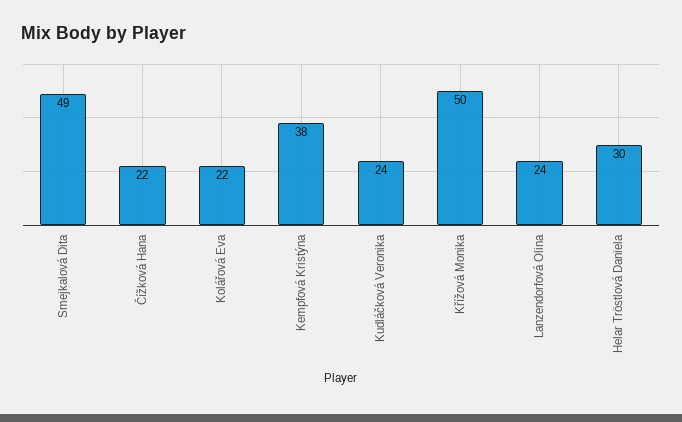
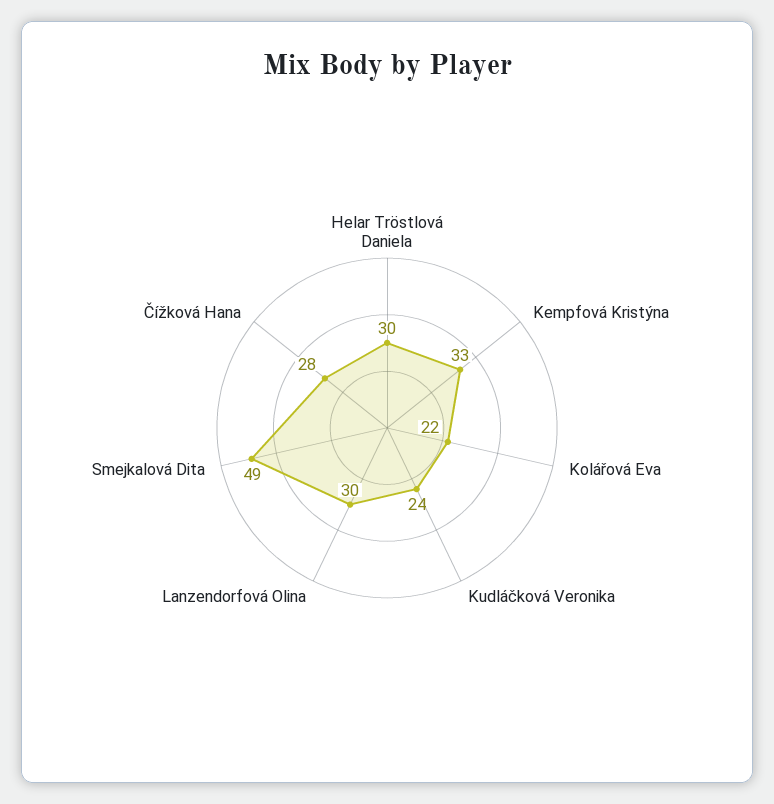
Čížková Hana: 22 -> 28
Kempfová Kristýna: 38 -> 33
Křížová Monika: 50 -> none
Lanzendorfová Olina: 24 -> 30

